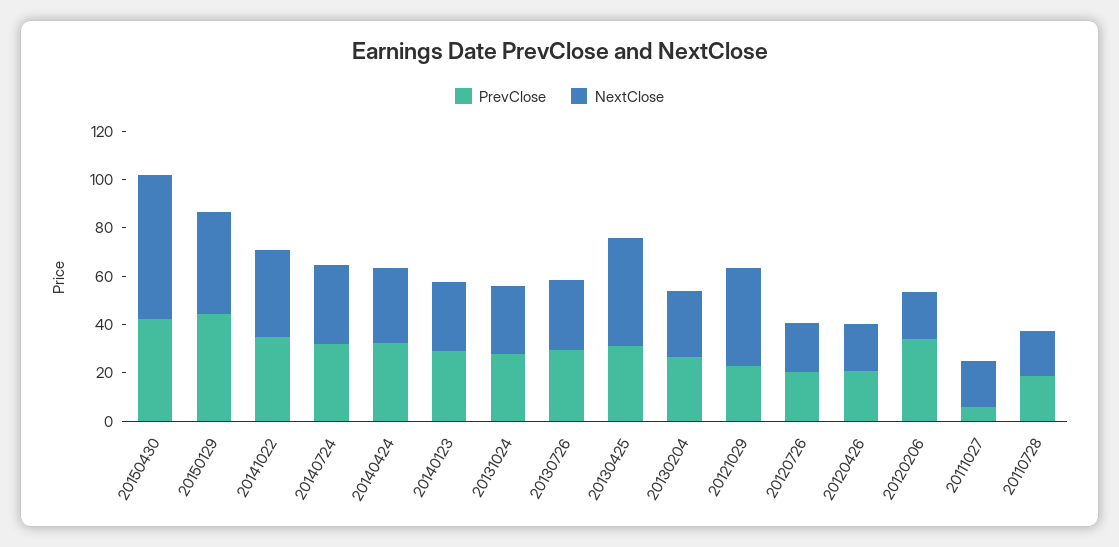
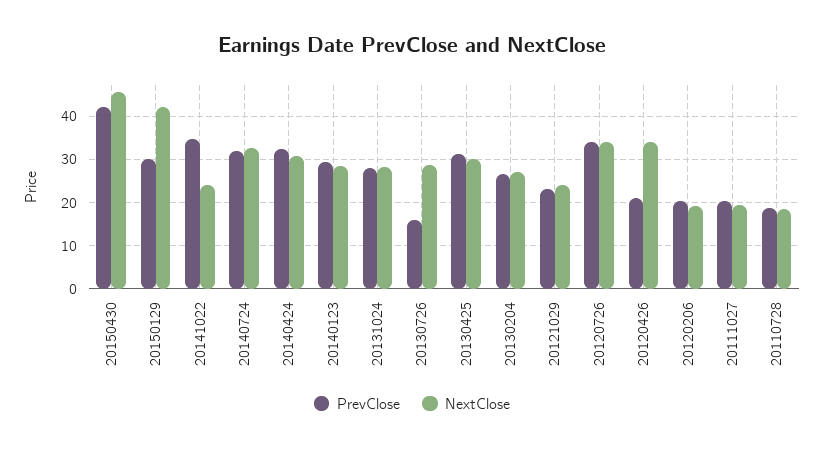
NextClose, 20150430: 60 -> 46
PrevClose, 20150129: 45 -> 30
NextClose, 20141022: 35 -> 24
PrevClose, 20130726: 30 -> 16
NextClose, 20130425: 45 -> 30
NextClose, 20121029: 40 -> 24
PrevClose, 20120726: 20 -> 34
NextClose, 20120726: 20 -> 34
NextClose, 20120426: 20 -> 34
PrevClose, 20120206: 35 -> 20
PrevClose, 20111027: 5 -> 20

